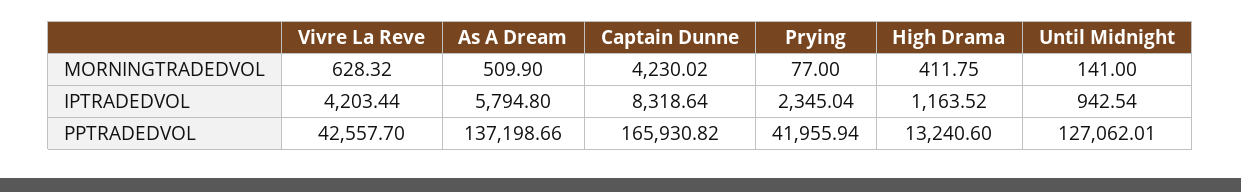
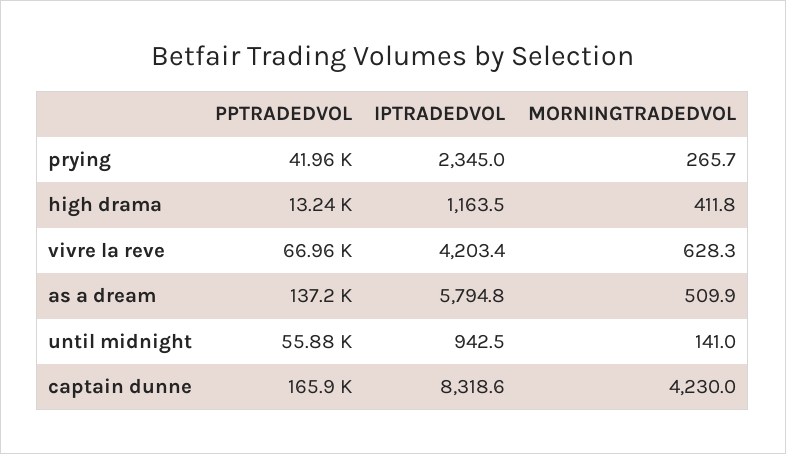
Prying, MORNINGTRADEDVOL: 77 -> 265.7
Vivre La Reve, PPTRADEDVOL: 42557.7 -> 66960
Until Midnight, PPTRADEDVOL: 127062.01 -> 55880

